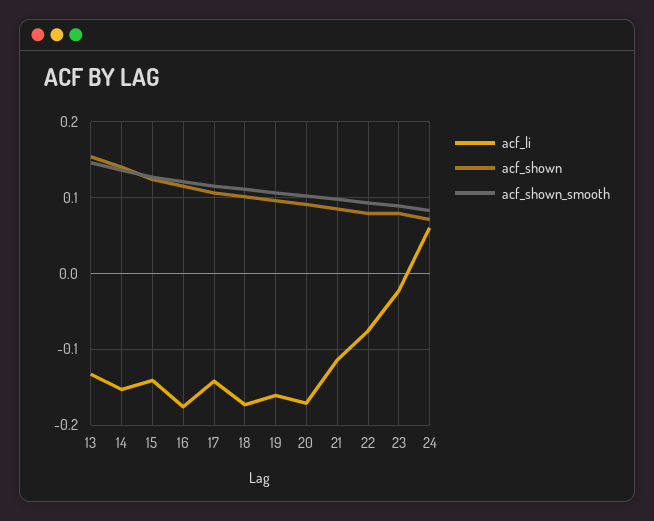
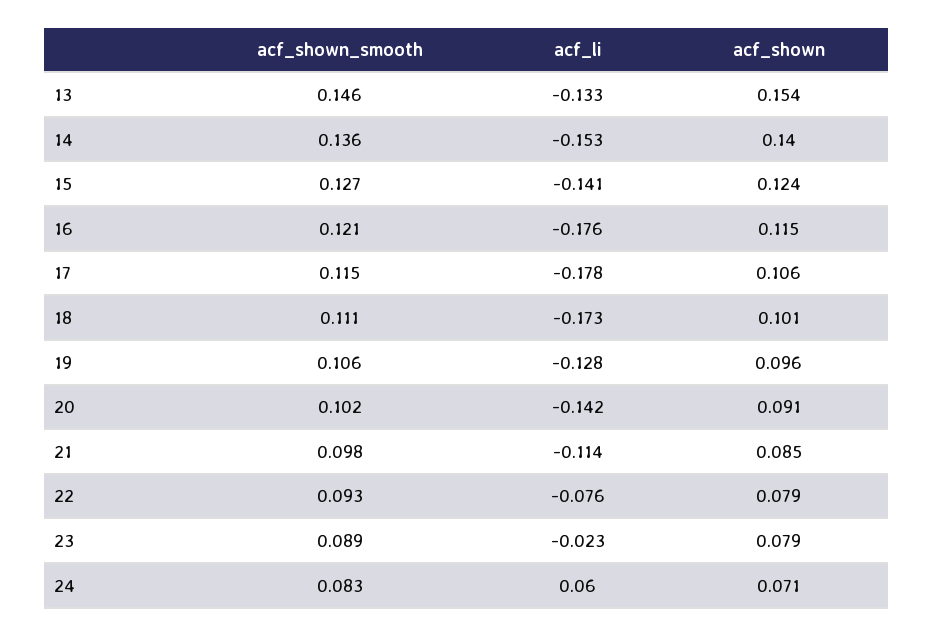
acf_li, 17: -0.14 -> -0.178
acf_li, 19: -0.16 -> -0.128
acf_li, 20: -0.17 -> -0.142

